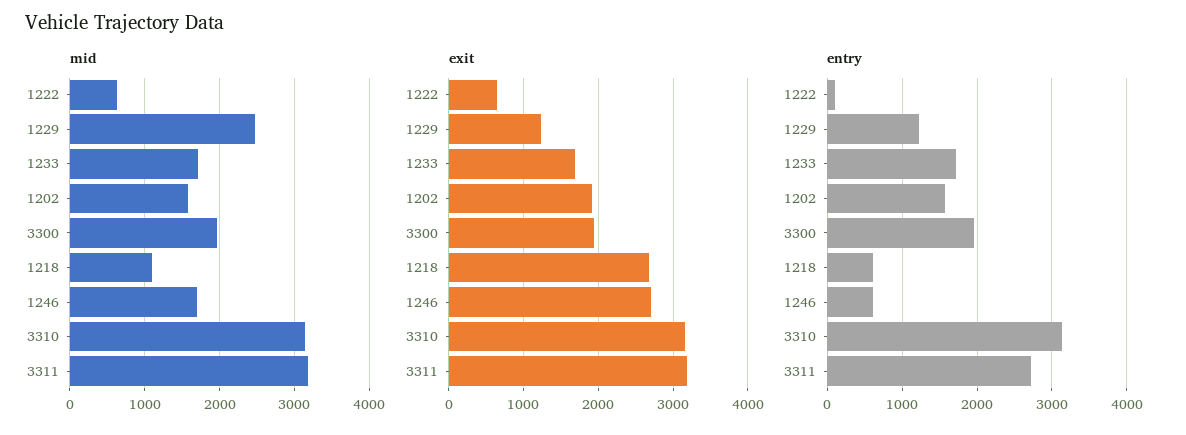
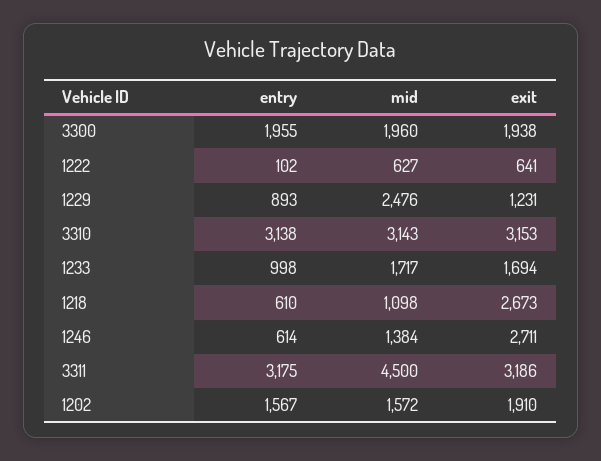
mid, 1246: 1700 -> 1384
mid, 3311: 3200 -> 4500
entry, 1229: 1200 -> 893
entry, 1233: 1700 -> 998
entry, 3311: 2700 -> 3175

